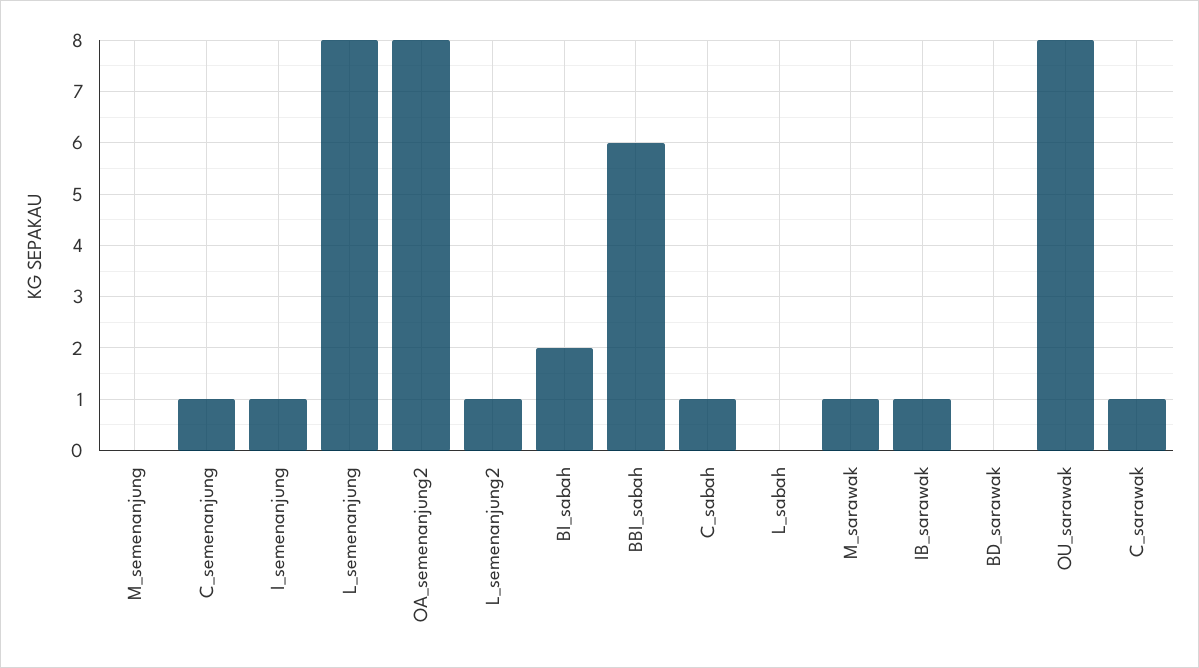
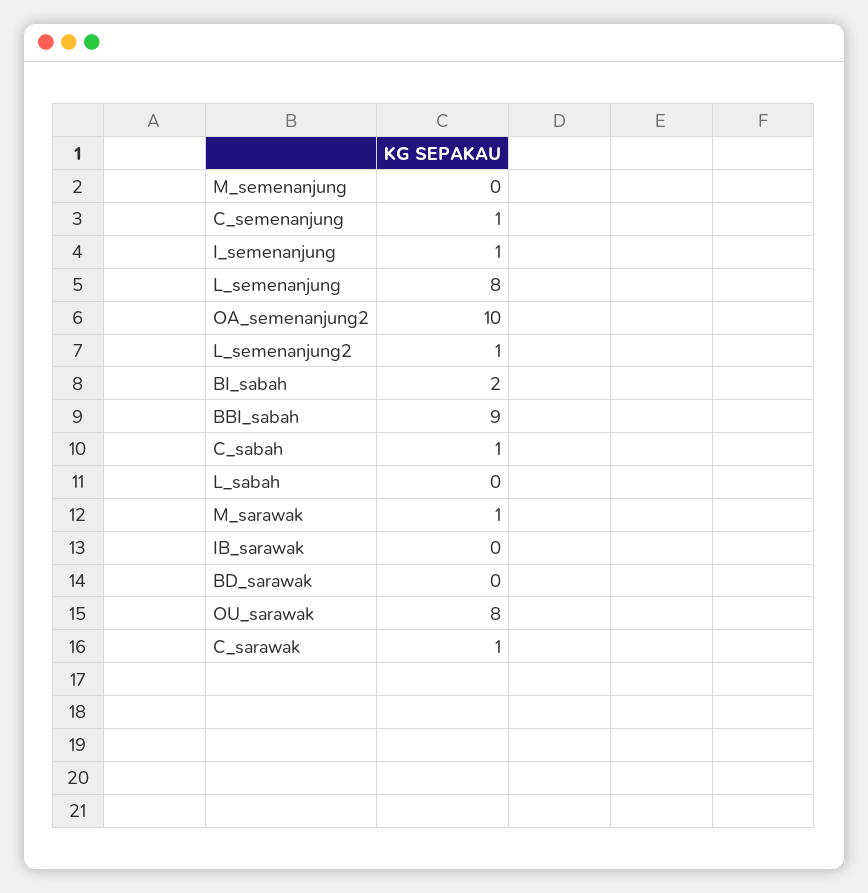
OA_semenanjung2: 8 -> 10
BBI_sabah: 6 -> 9
IB_sarawak: 1 -> 0

